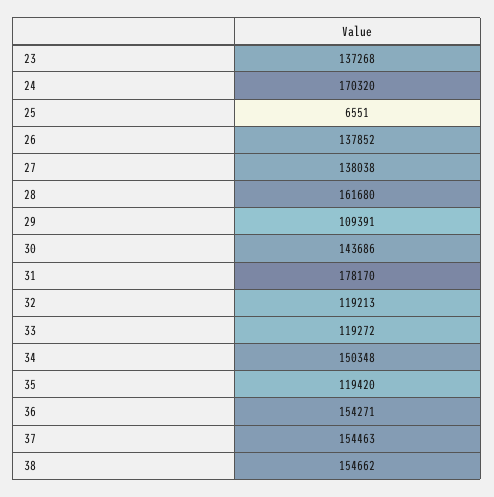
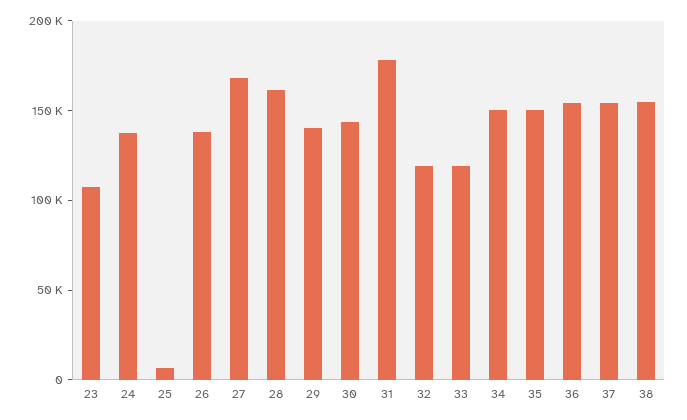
23: 137268 -> 110000
24: 170320 -> 140000
27: 138038 -> 170000
29: 109391 -> 140000
35: 119420 -> 150000

